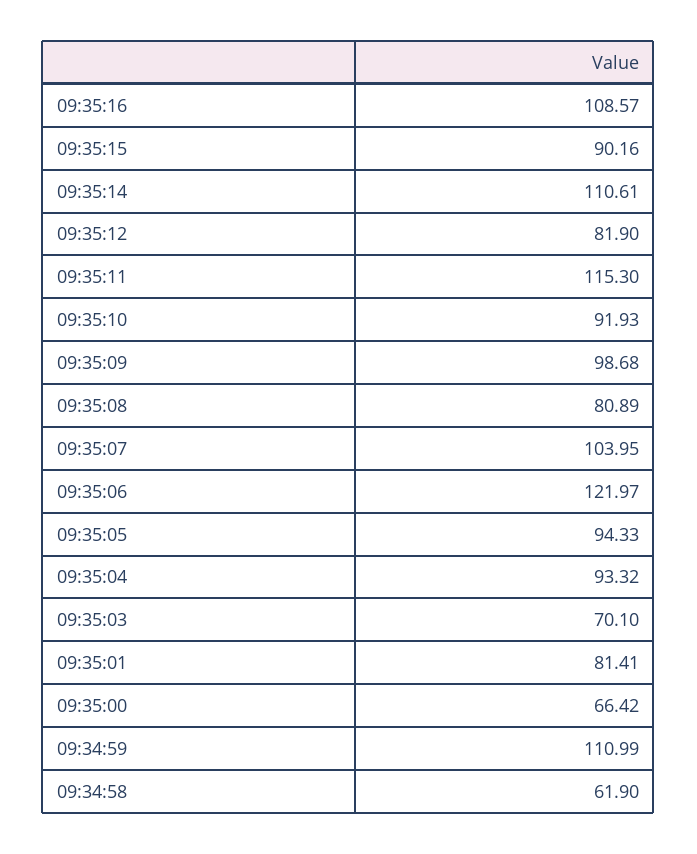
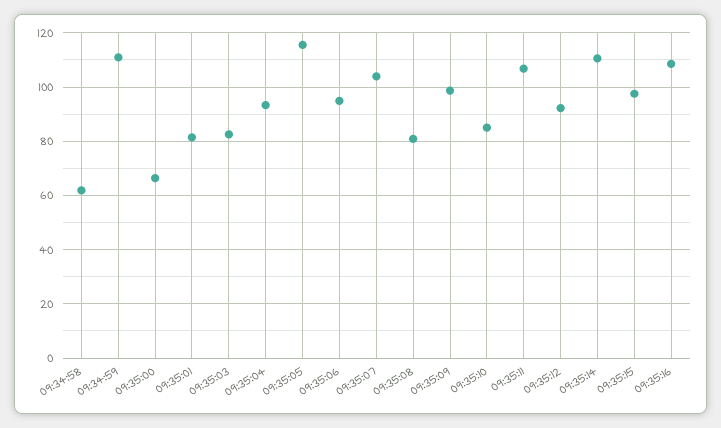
09:35:15: 90.16 -> 97.5
09:35:12: 81.9 -> 92.5
09:35:11: 115.3 -> 107.5
09:35:10: 91.93 -> 85
09:35:06: 121.97 -> 95
09:35:05: 94.33 -> 115
09:35:03: 70.1 -> 82.5

